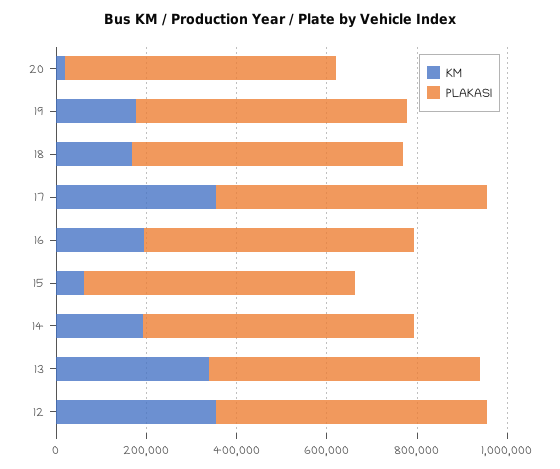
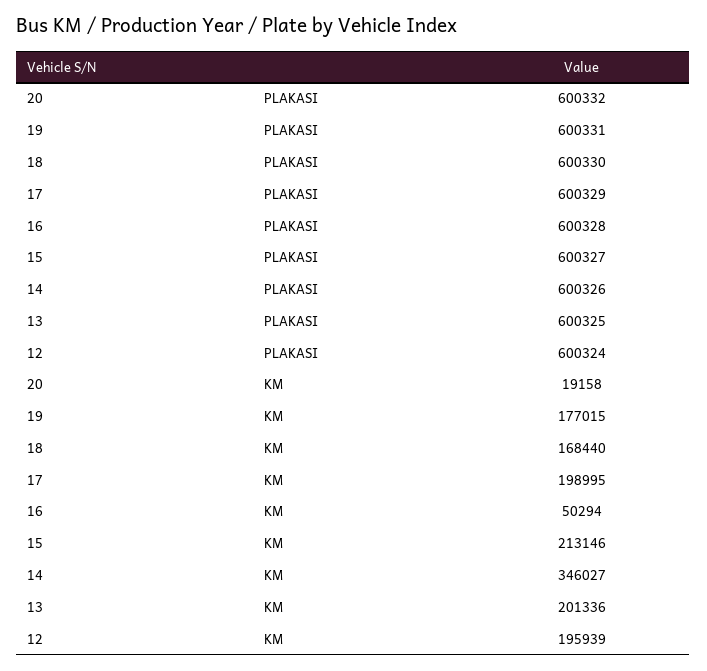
KM, 17: 350000 -> 198995
KM, 16: 200000 -> 50294
KM, 15: 50000 -> 213146
KM, 14: 200000 -> 346027
KM, 13: 350000 -> 201336
KM, 12: 350000 -> 195939

